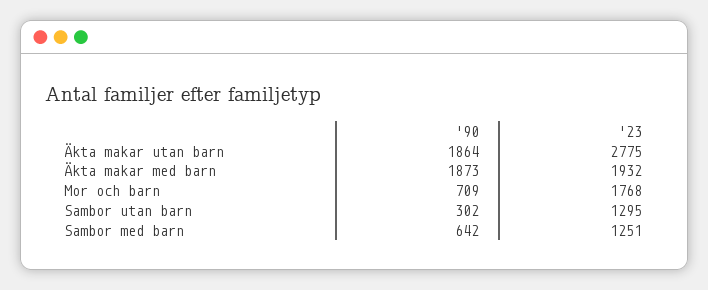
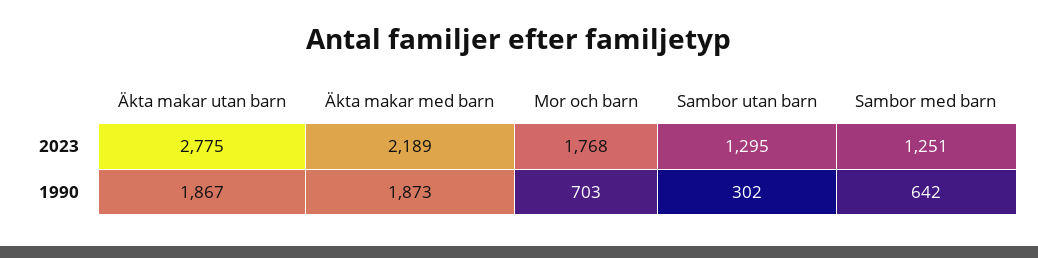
'90, Äkta makar utan barn: 1864 -> 1867
'23, Äkta makar med barn: 1932 -> 2189
'90, Mor och barn: 709 -> 703

